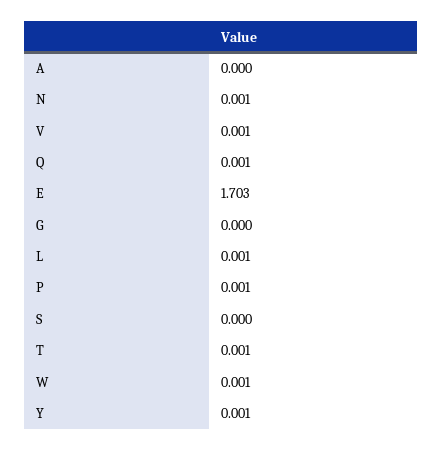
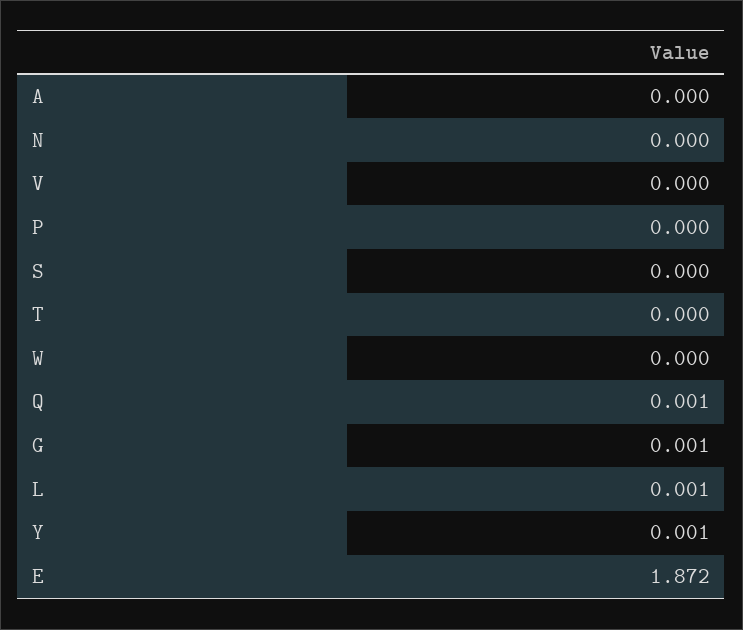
N: 0.001 -> 0
V: 0.001 -> 0
E: 1.703 -> 1.872
G: 0 -> 0.001
P: 0.001 -> 0
T: 0.001 -> 0
W: 0.001 -> 0

